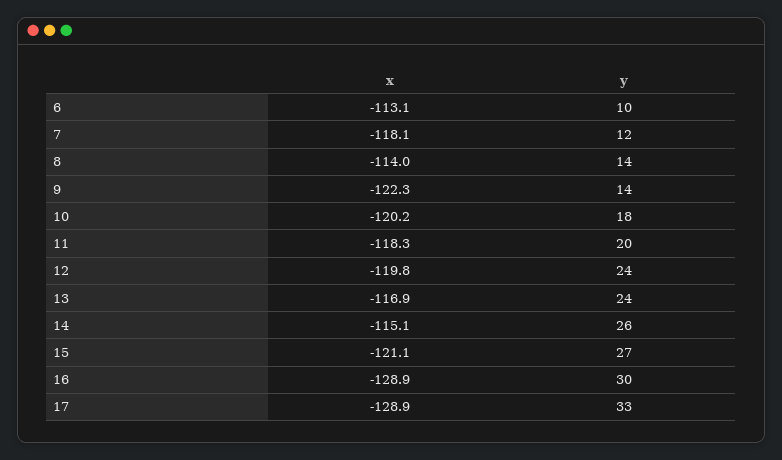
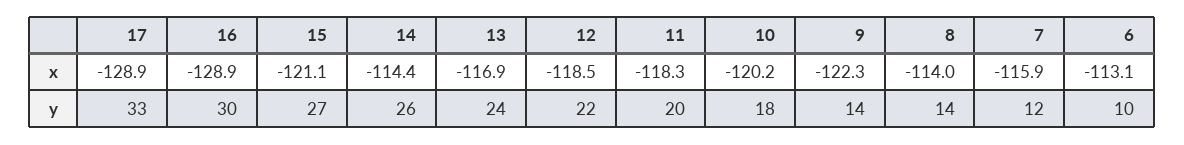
x, 7: -118.1 -> -115.9
x, 12: -119.8 -> -118.5
y, 12: 24 -> 22
x, 14: -115.1 -> -114.4

